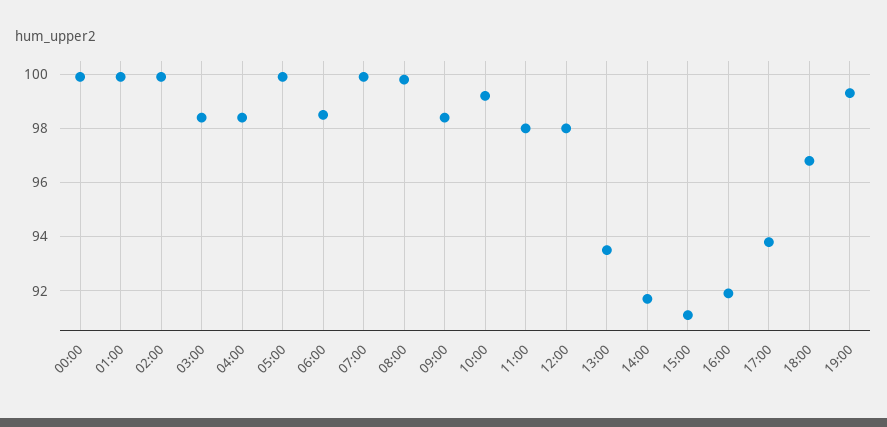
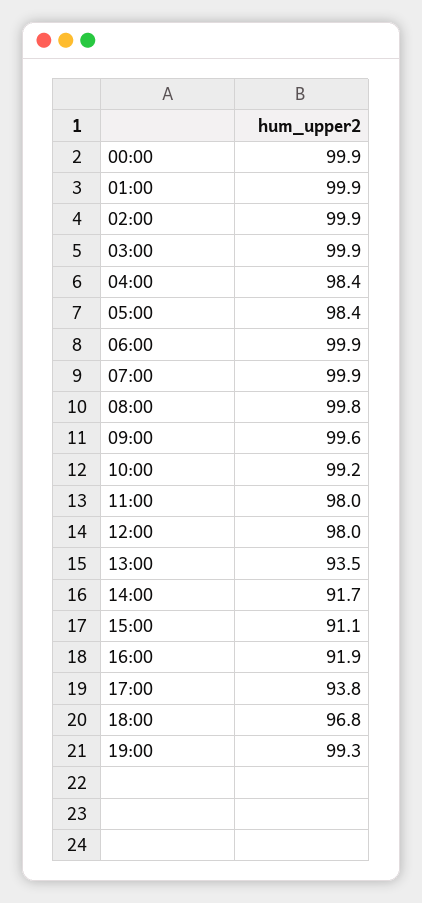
03:00: 98.5 -> 99.9
05:00: 100 -> 98.4
06:00: 98.5 -> 99.9
09:00: 98.5 -> 99.6

